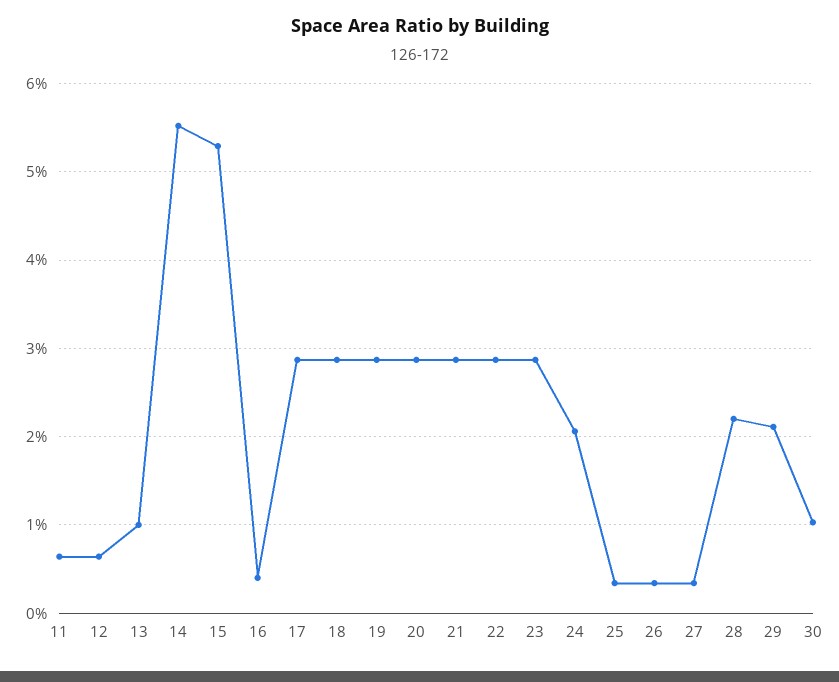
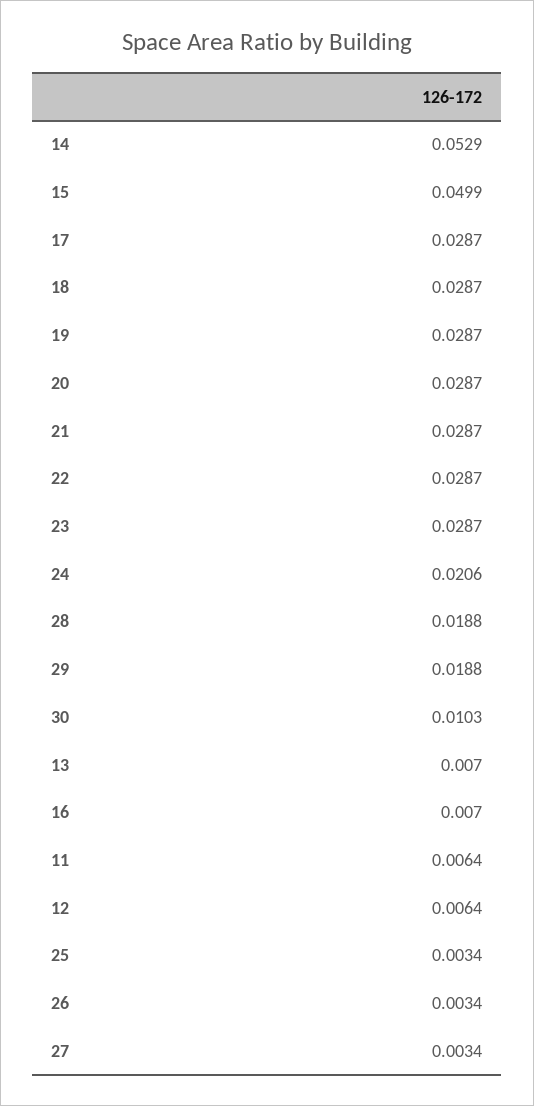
13: 0.01 -> 0.007
14: 0.055 -> 0.0529
15: 0.053 -> 0.0499
16: 0.004 -> 0.007
28: 0.022 -> 0.0188
29: 0.021 -> 0.0188

